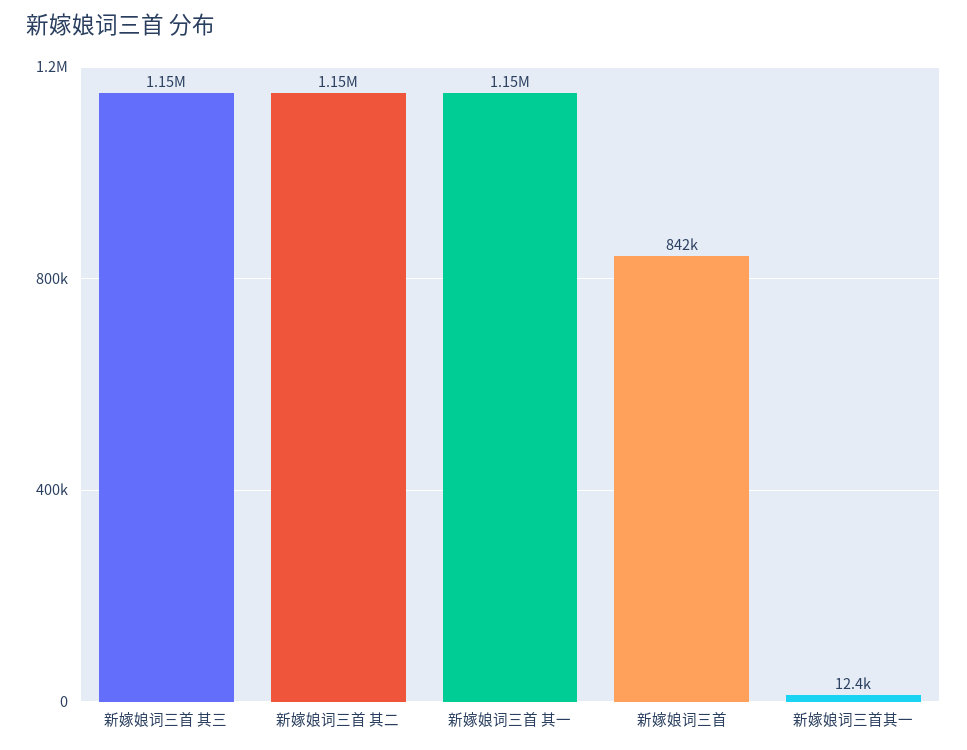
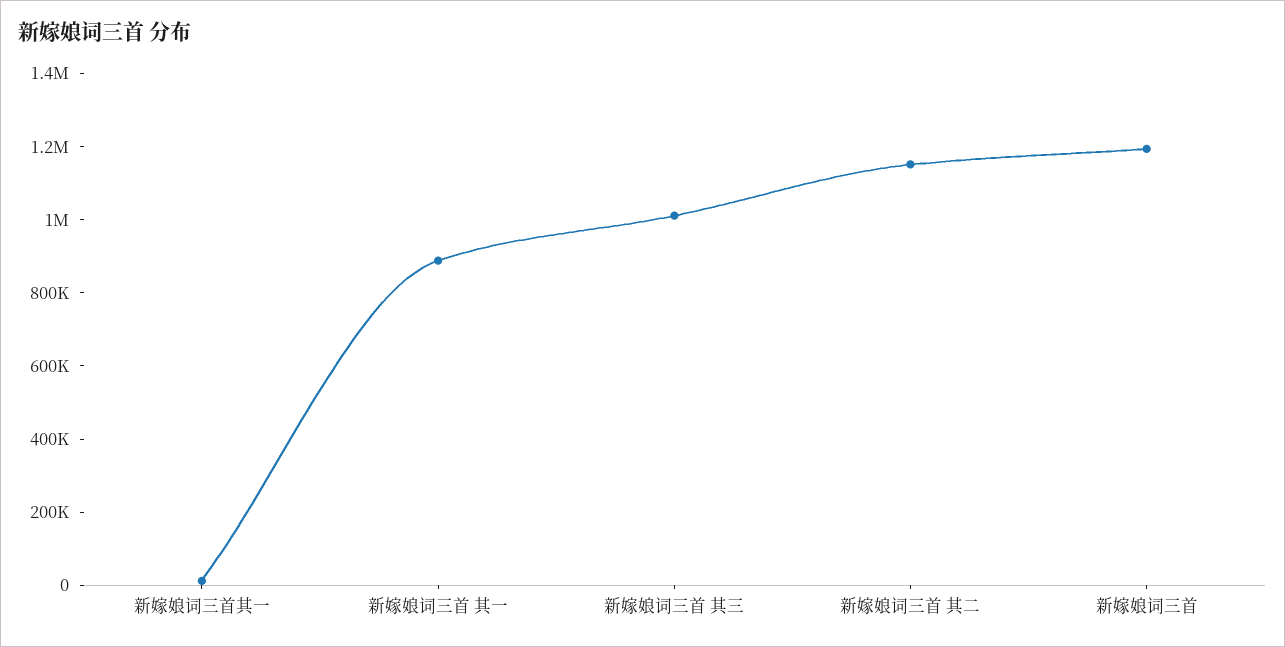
新嫁娘词三首 其三: 1150000 -> 1000000
新嫁娘词三首 其一: 1150000 -> 900000
新嫁娘词三首: 842000 -> 1200000

